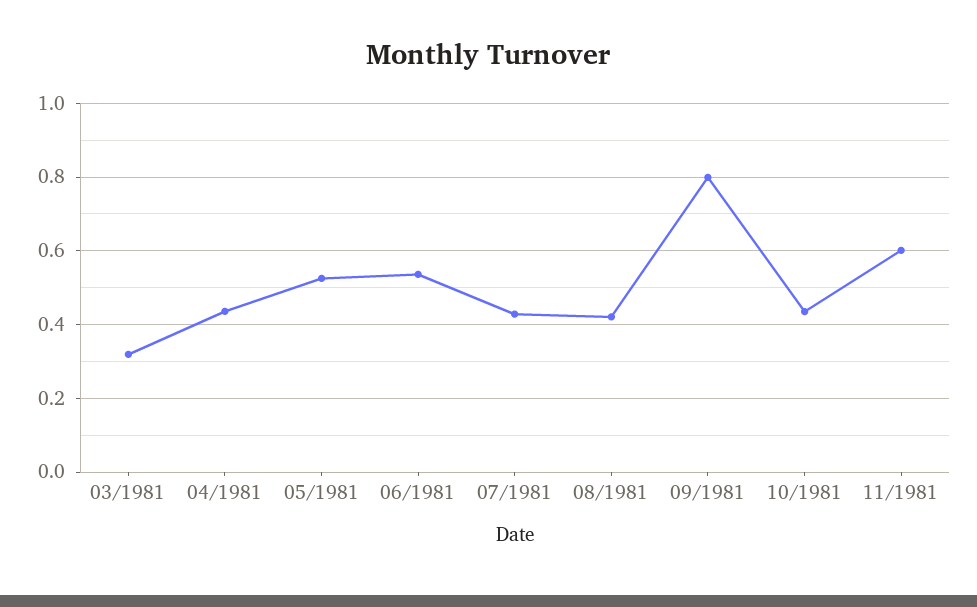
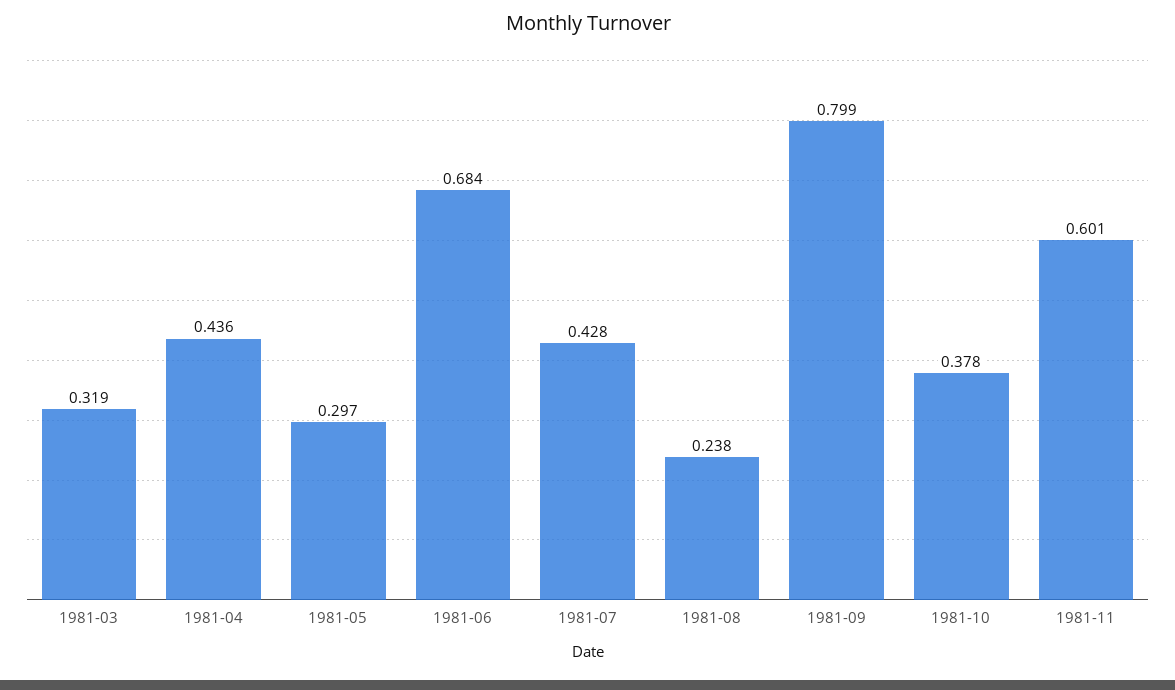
05/1981: 0.52 -> 0.297
06/1981: 0.54 -> 0.684
08/1981: 0.42 -> 0.238
10/1981: 0.44 -> 0.378

